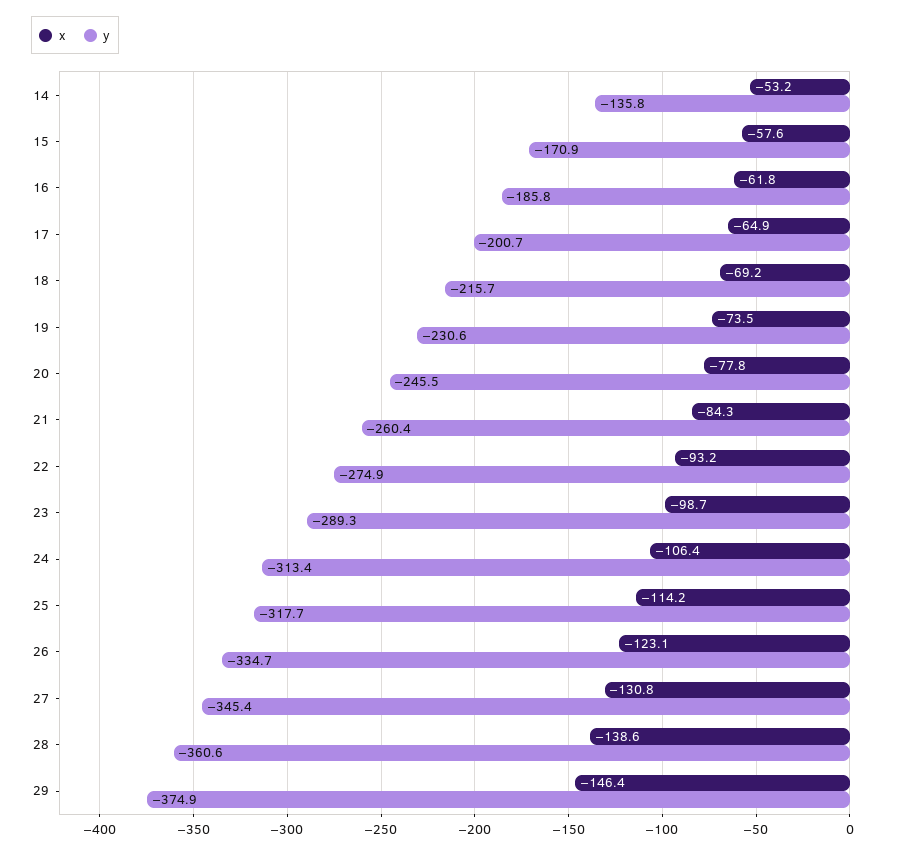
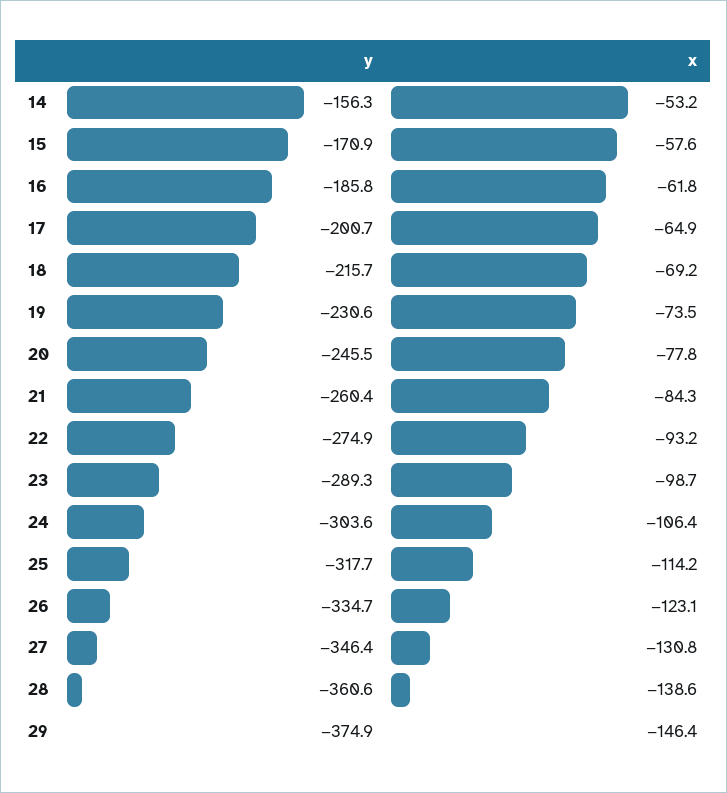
y, 14: -135.8 -> -156.3
y, 24: -313.4 -> -303.6
y, 27: -345.4 -> -346.4

